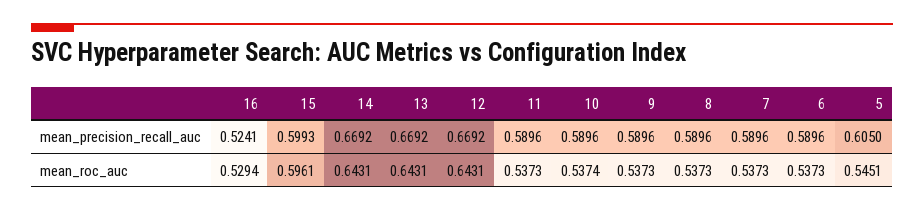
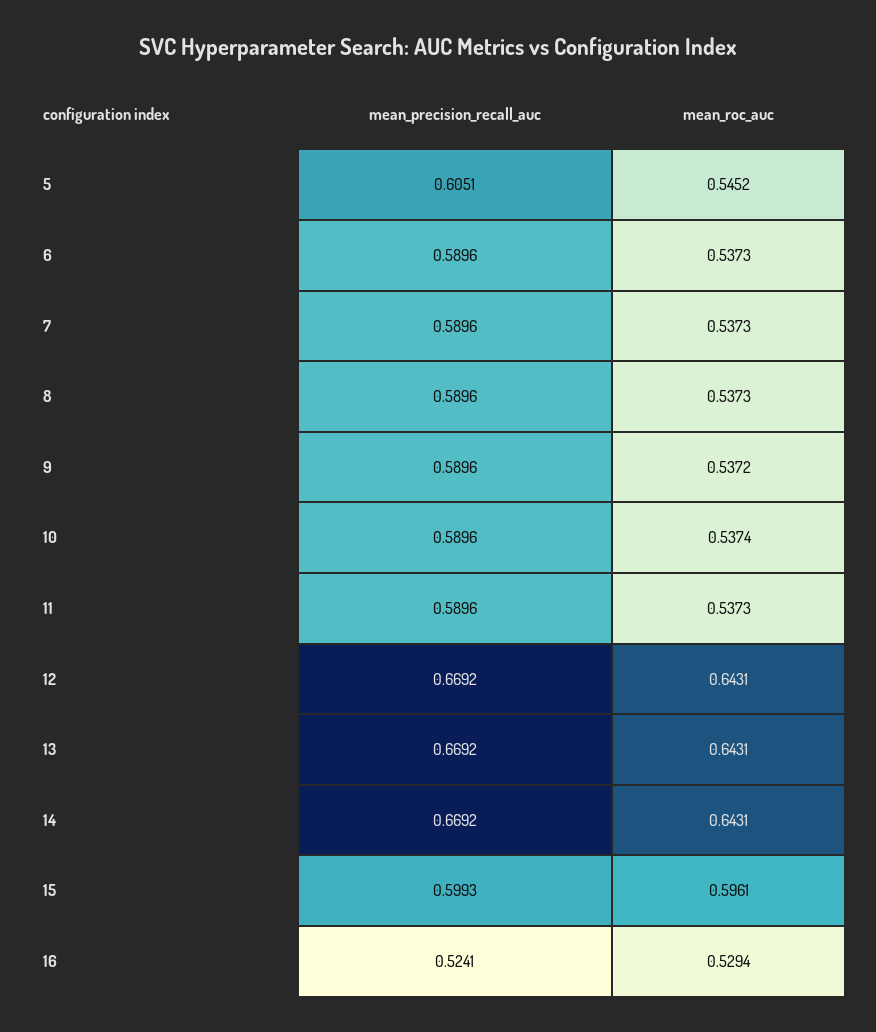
5, mean_precision_recall_auc: 0.605 -> 0.6051
9, mean_roc_auc: 0.5373 -> 0.5372
5, mean_roc_auc: 0.5451 -> 0.5452

